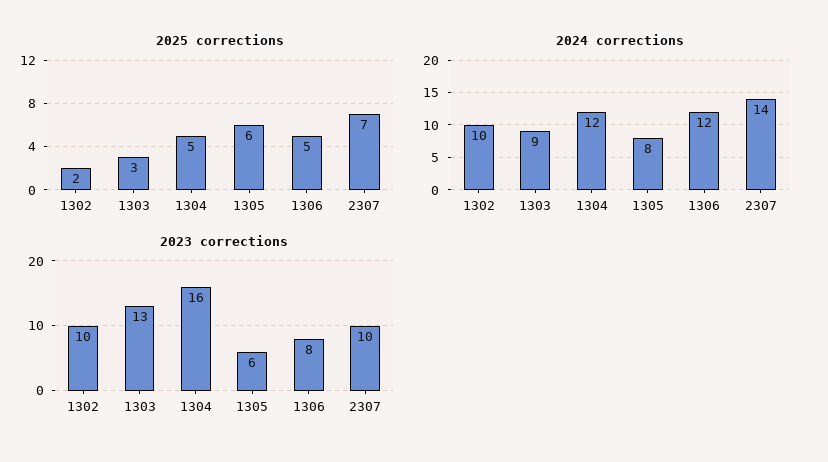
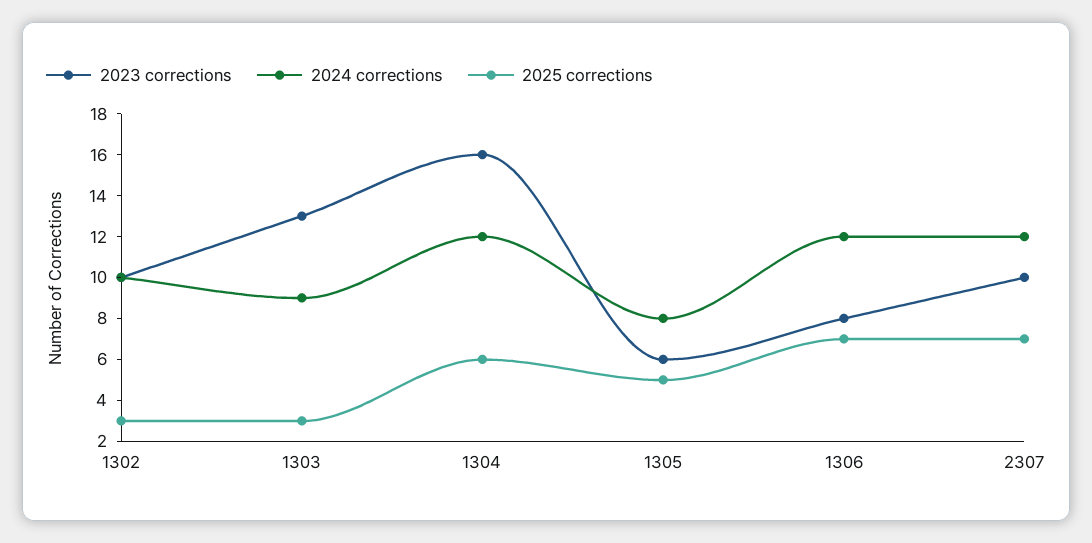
2025 corrections, 1302: 2 -> 3
2025 corrections, 1304: 5 -> 6
2025 corrections, 1305: 6 -> 5
2025 corrections, 1306: 5 -> 7
2024 corrections, 2307: 14 -> 12

